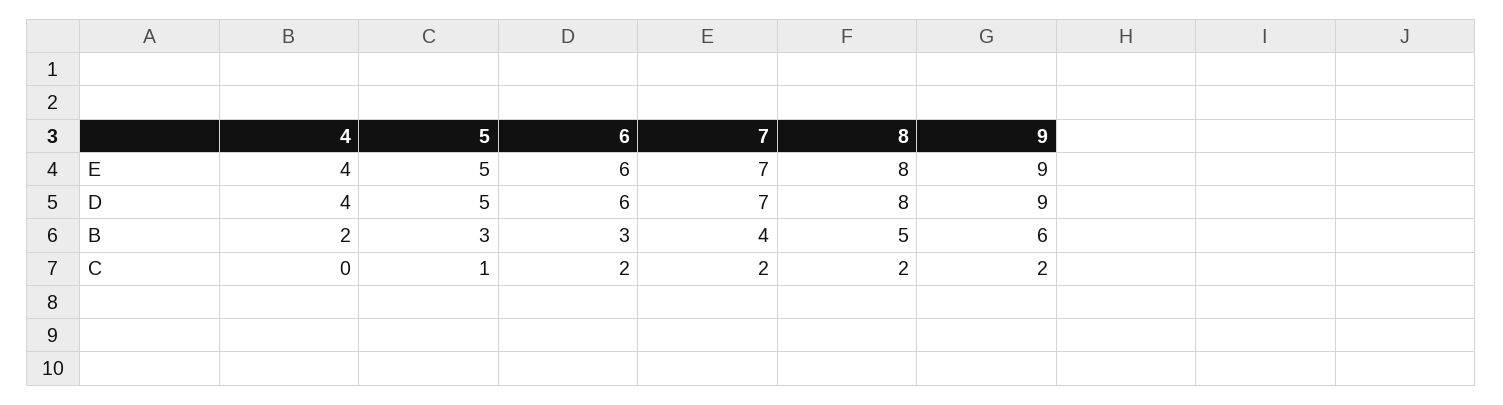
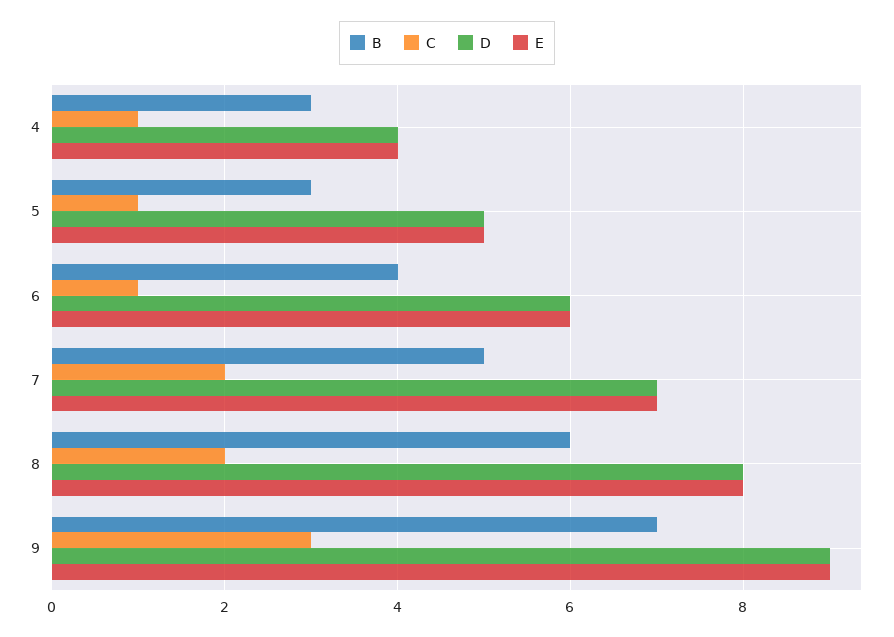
B, 4: 2 -> 3
B, 6: 3 -> 4
B, 7: 4 -> 5
B, 8: 5 -> 6
B, 9: 6 -> 7
C, 4: 0 -> 1
C, 6: 2 -> 1
C, 9: 2 -> 3

